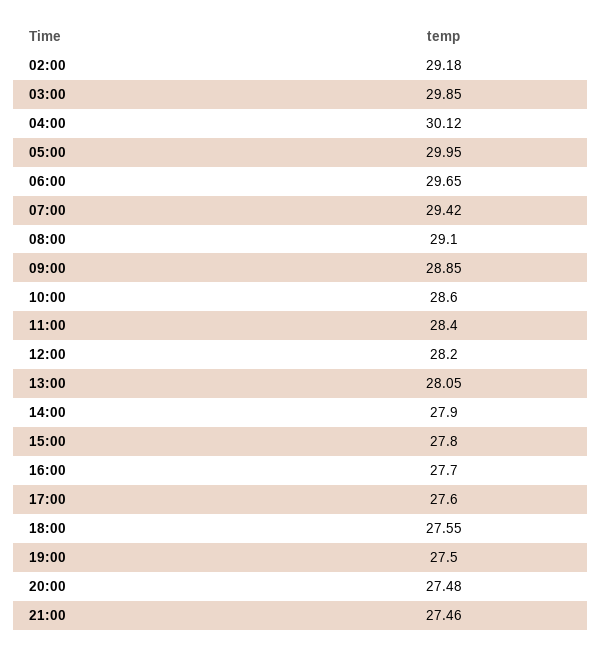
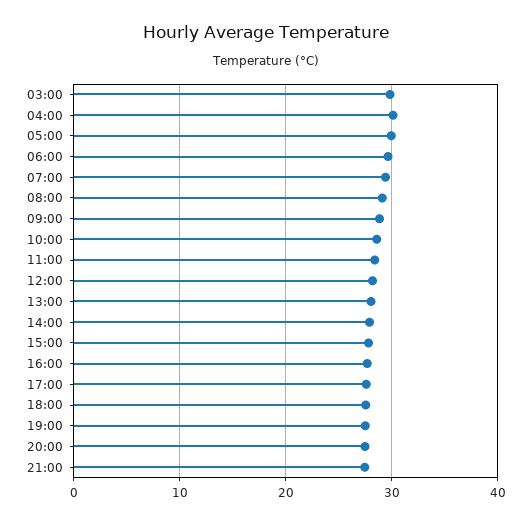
02:00: 29.18 -> none

